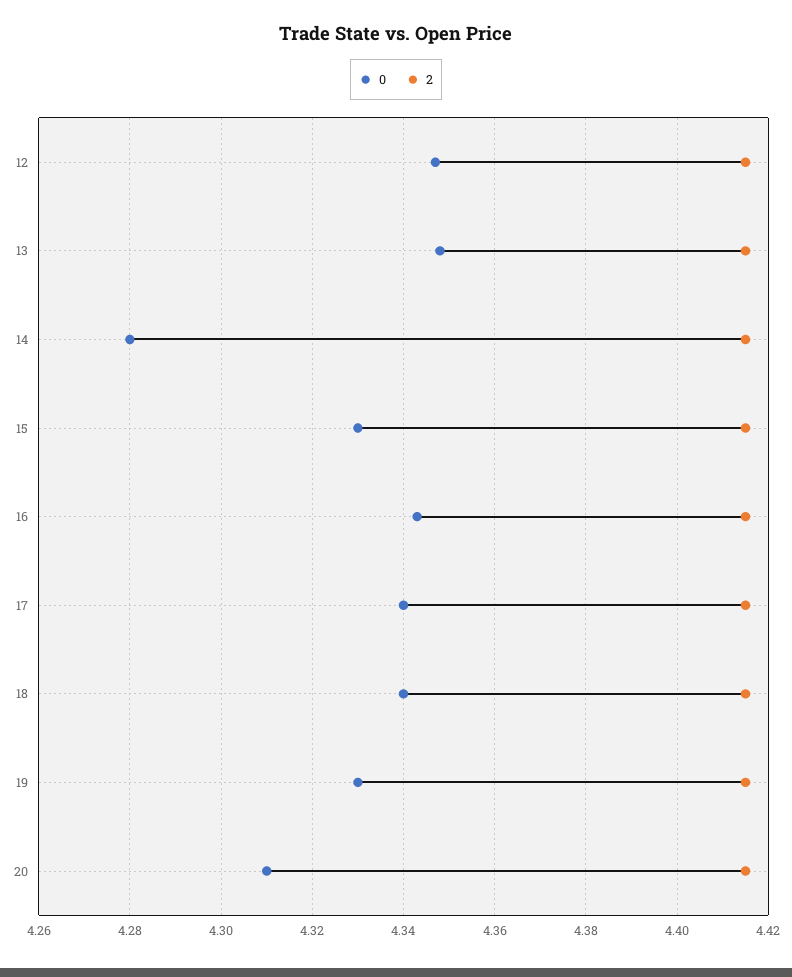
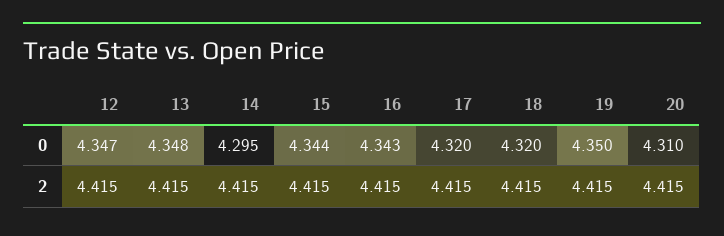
0, 14: 4.28 -> 4.295
0, 15: 4.33 -> 4.344
0, 17: 4.34 -> 4.32
0, 18: 4.34 -> 4.32
0, 19: 4.33 -> 4.35

